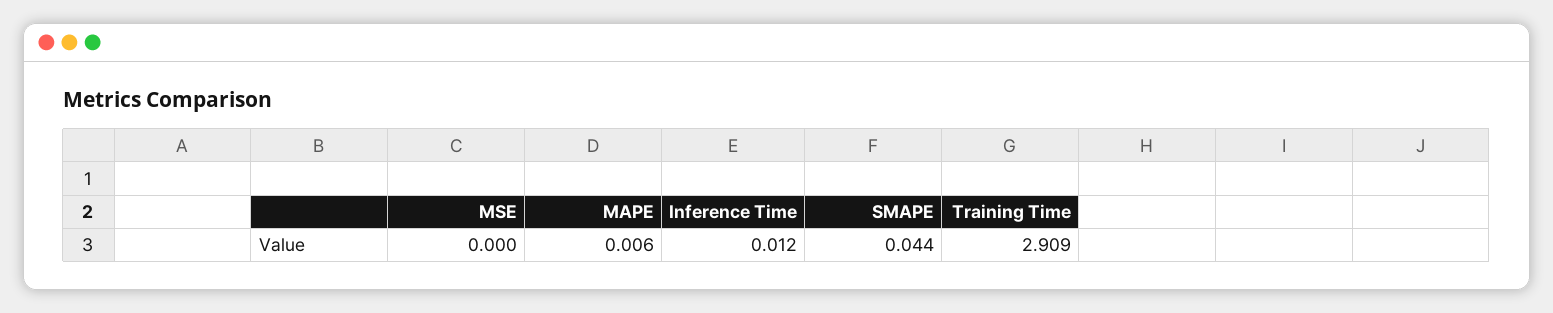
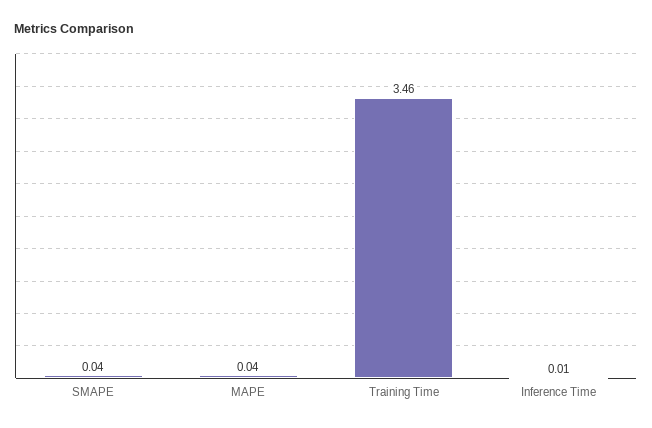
MSE: 0 -> none
MAPE: 0.006 -> 0.04
Training Time: 2.909 -> 3.46

